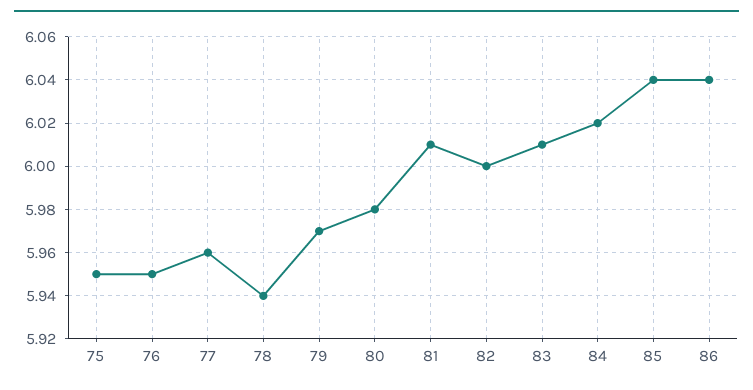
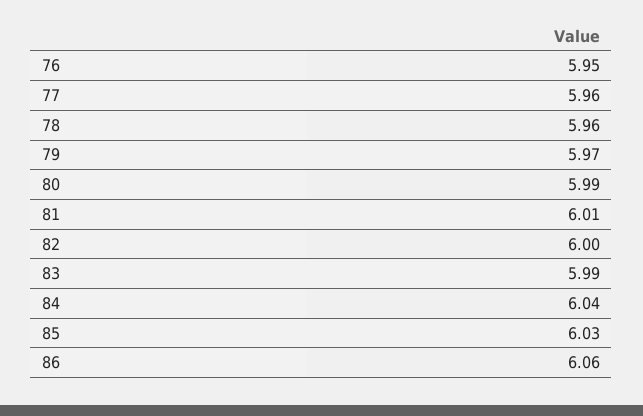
75: 5.95 -> none
78: 5.94 -> 5.96
80: 5.98 -> 5.99
83: 6.01 -> 5.99
84: 6.02 -> 6.04
85: 6.04 -> 6.03
86: 6.04 -> 6.06

